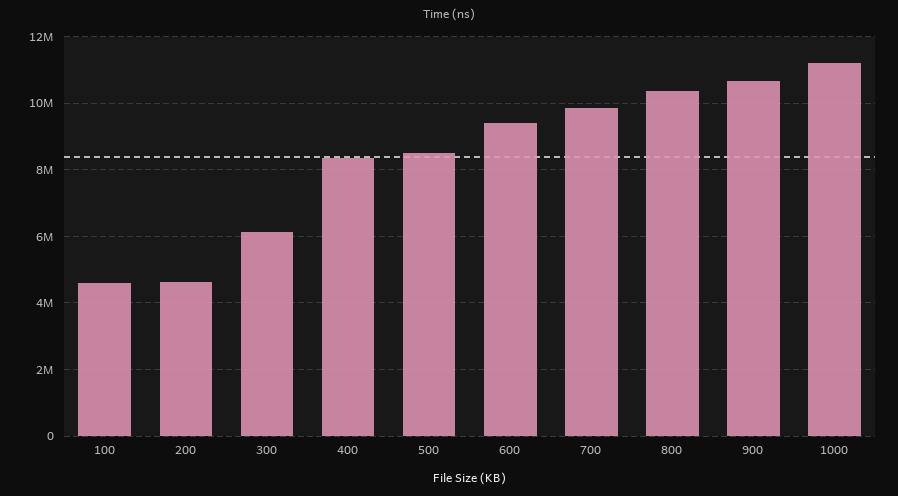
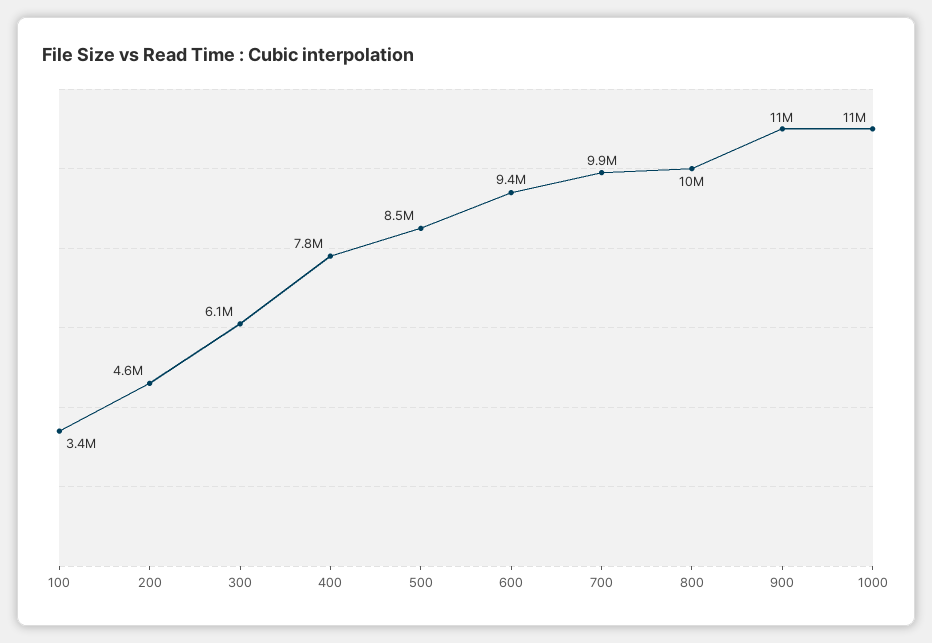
100: 4600000 -> 3400000
400: 8400000 -> 7800000

